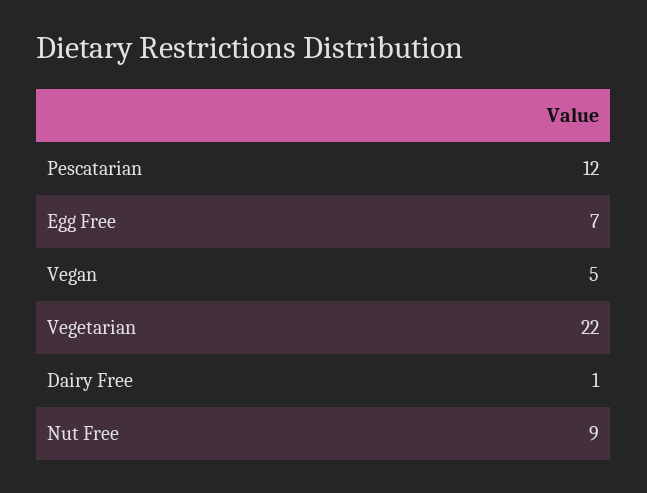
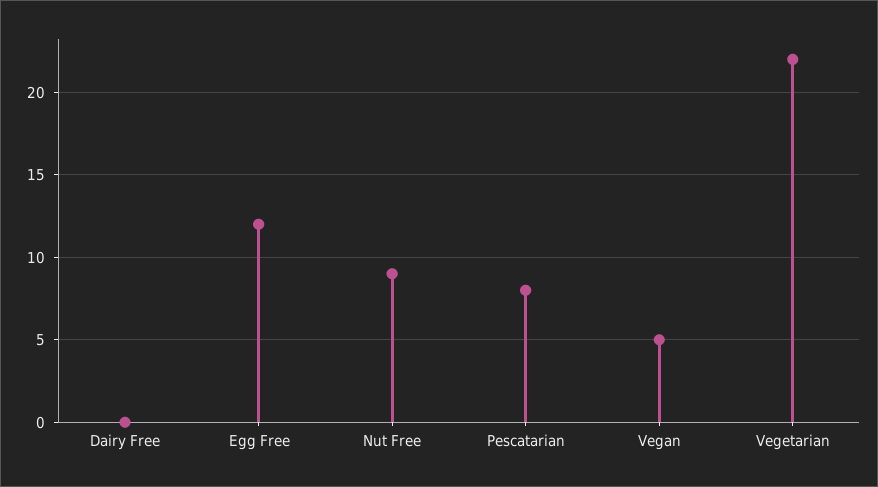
Pescatarian: 12 -> 8
Egg Free: 7 -> 12
Dairy Free: 1 -> 0

